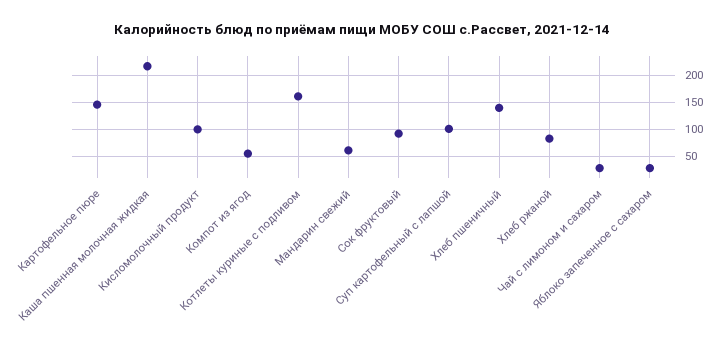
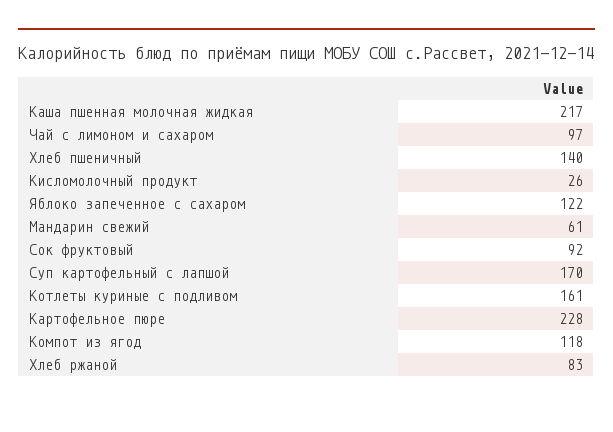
Картофельное пюре: 150 -> 228
Кисломолочный продукт: 100 -> 26
Компот из ягод: 50 -> 118
Суп картофельный с лапшой: 100 -> 170
Чай с лимоном и сахаром: 25 -> 97
Яблоко запеченное с сахаром: 25 -> 122

